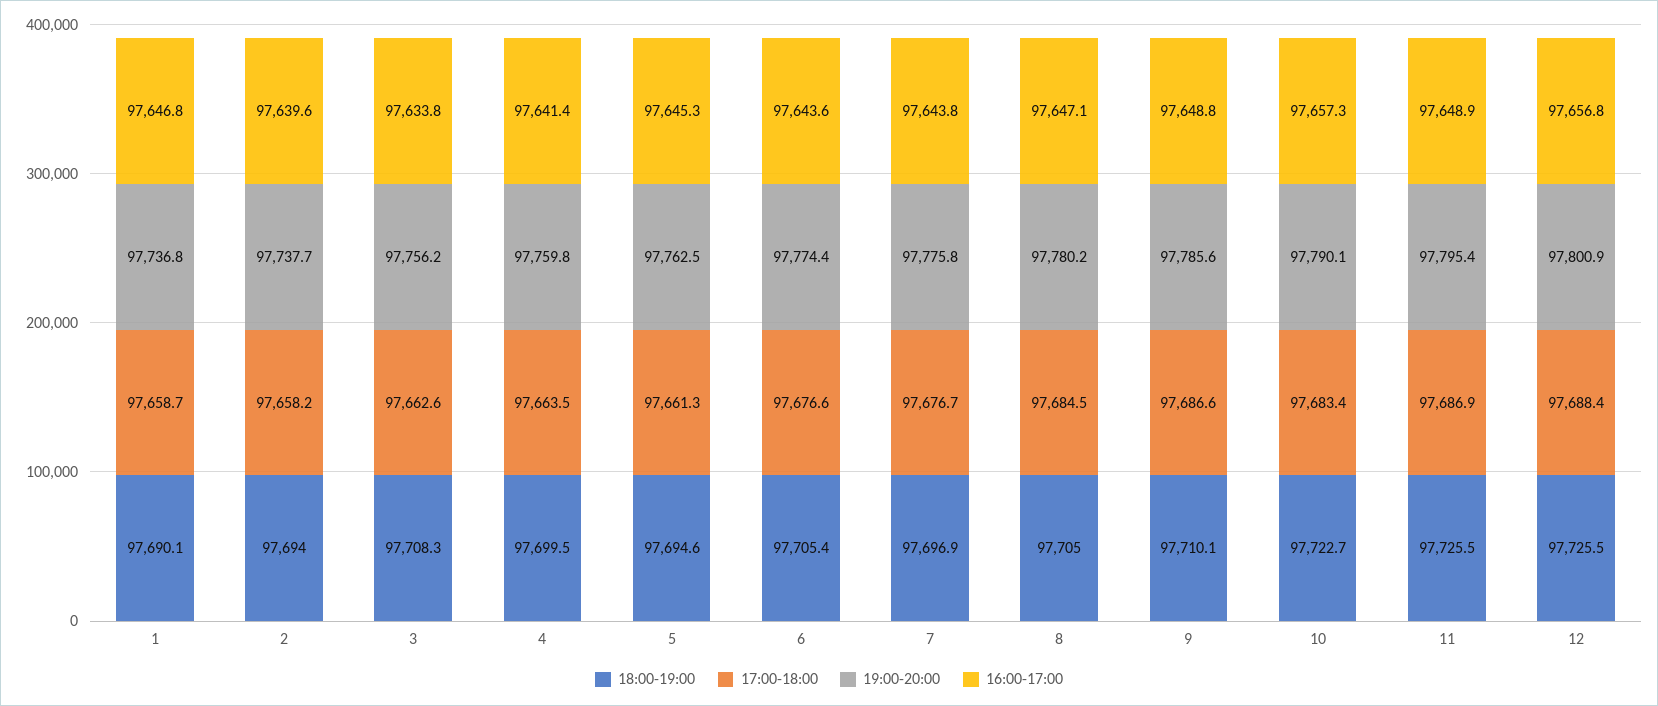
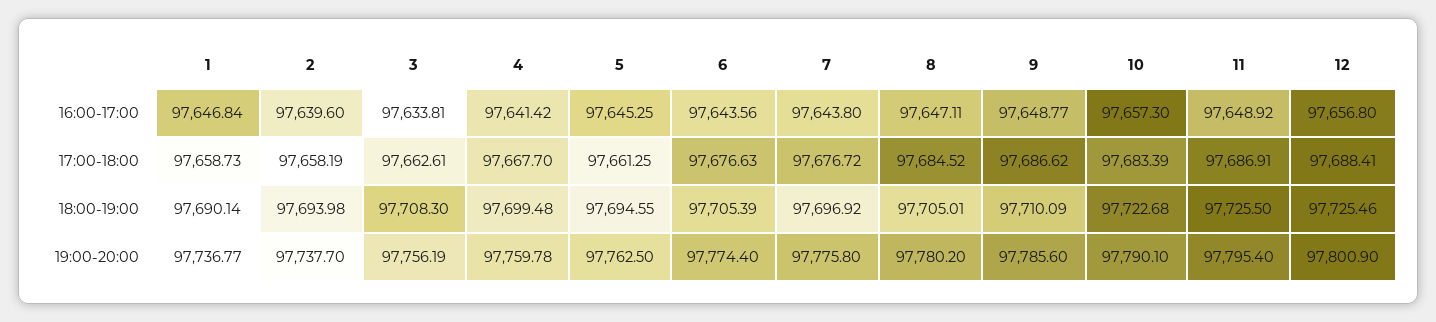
17:00-18:00, 4: 97663.5 -> 97667.7

